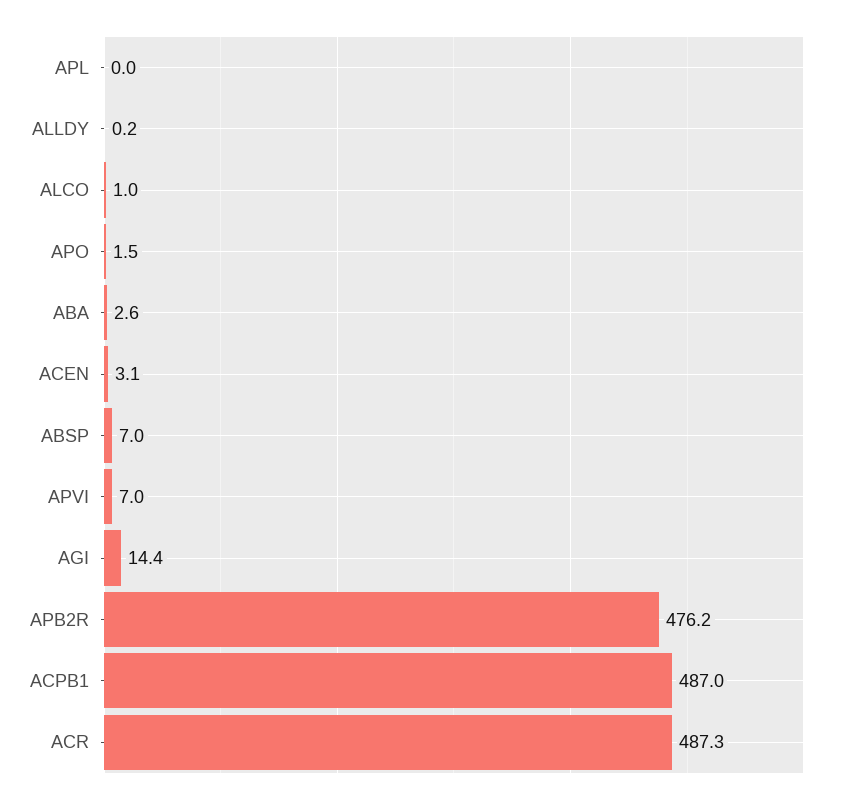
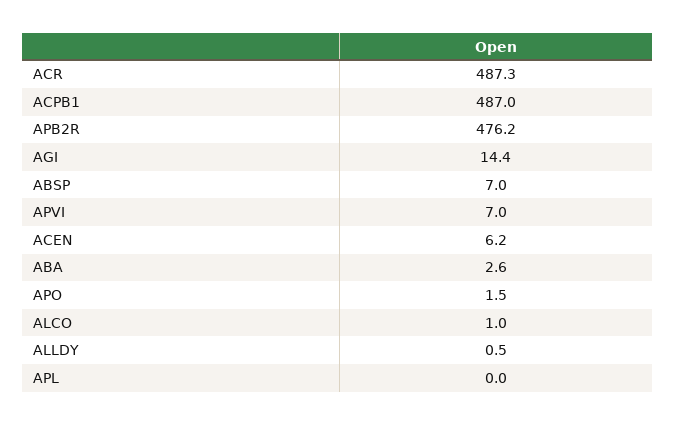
ALLDY: 0.2 -> 0.5
ACEN: 3.1 -> 6.2

